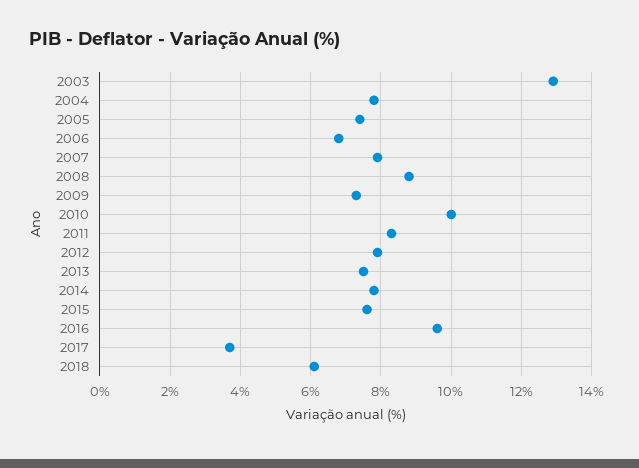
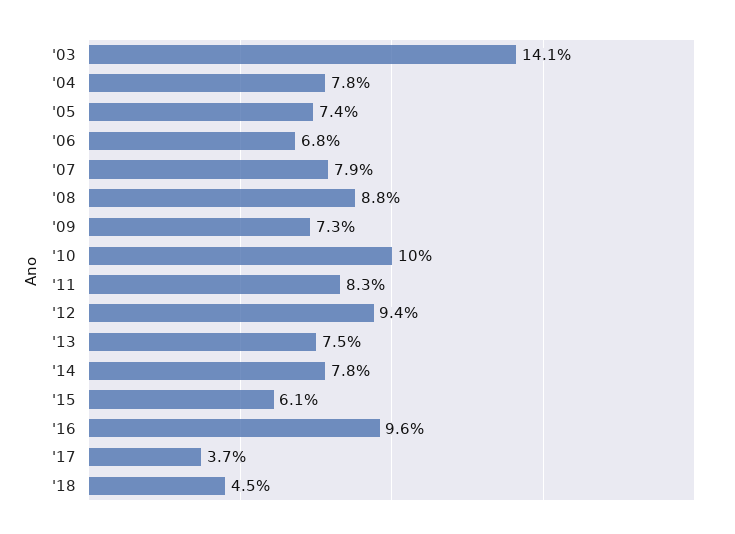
2003: 13 -> 14.1
2012: 8 -> 9.4
2015: 7.5 -> 6.1
2018: 6 -> 4.5

